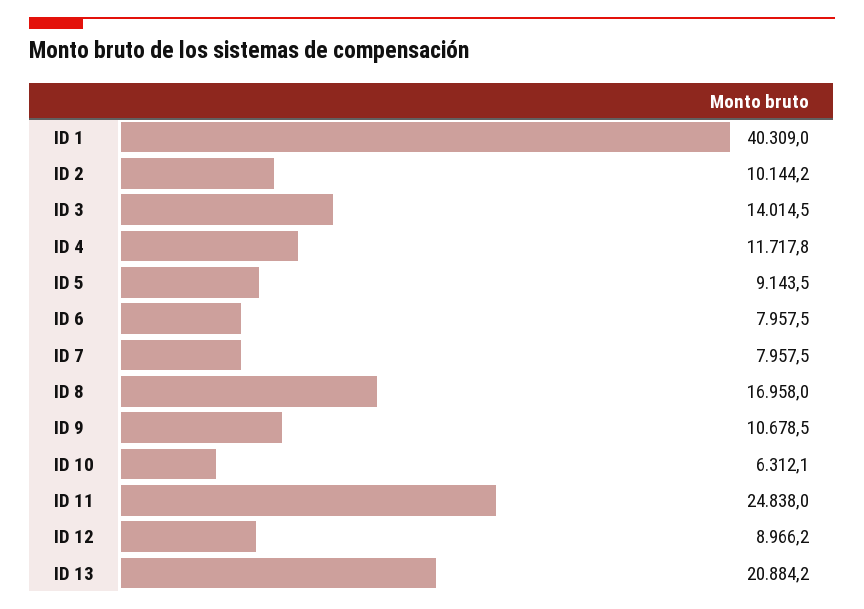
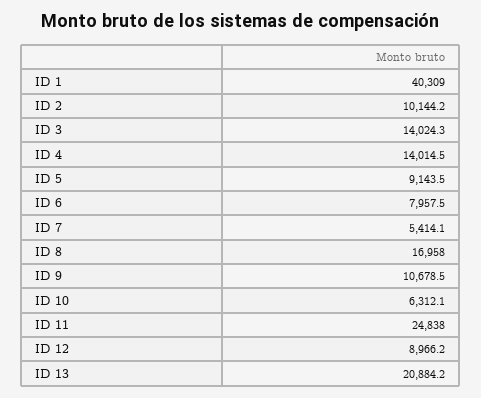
ID 3: 14014.5 -> 14024.3
ID 4: 11717.8 -> 14014.5
ID 7: 7957.5 -> 5414.1

